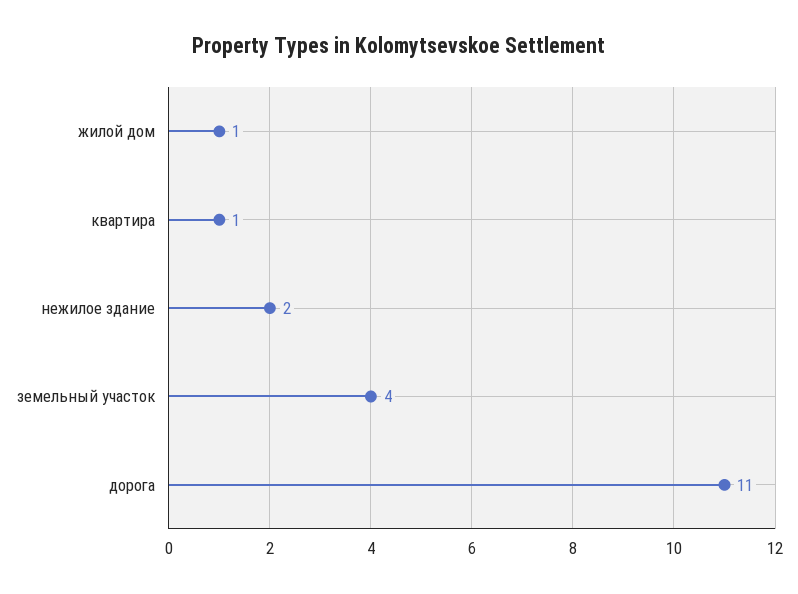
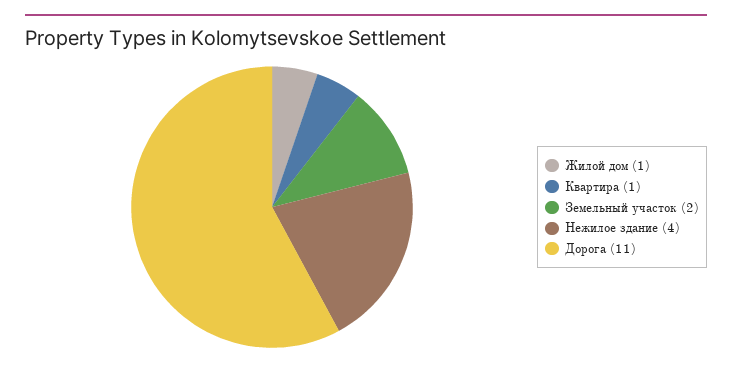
нежилое здание: 2 -> 4
земельный участок: 4 -> 2

